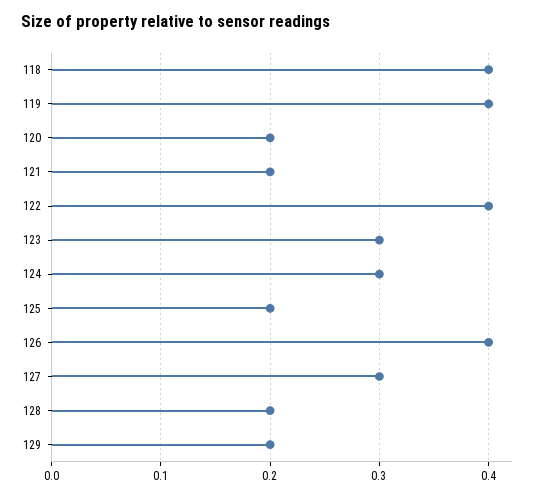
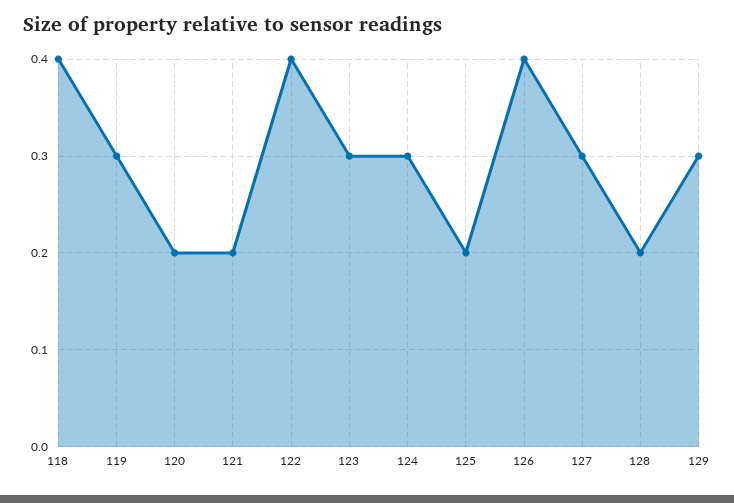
119: 0.4 -> 0.3
129: 0.2 -> 0.3

